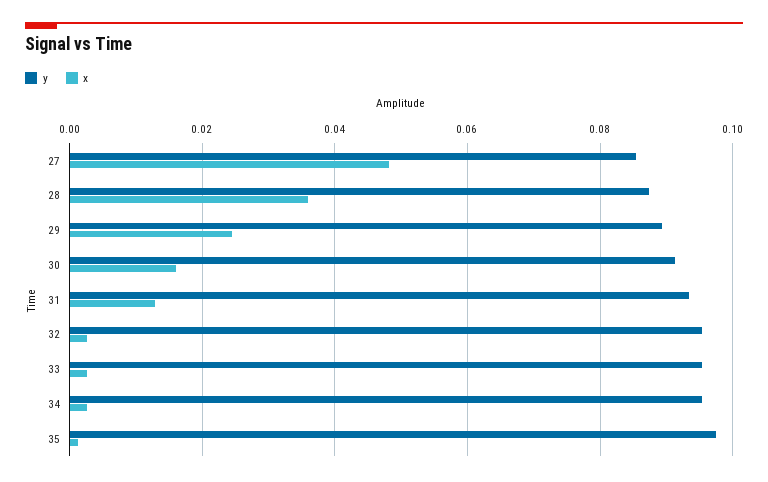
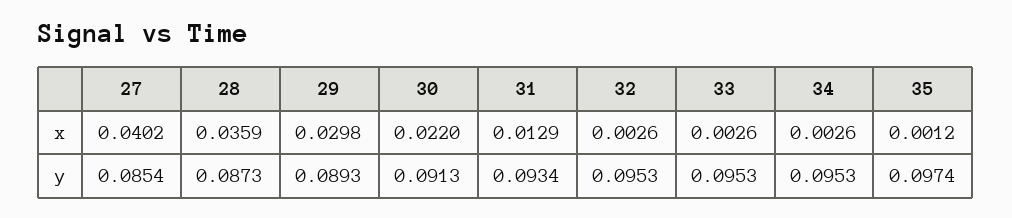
x, 27: 0.048 -> 0.0402
x, 29: 0.024 -> 0.0298
x, 30: 0.016 -> 0.022

